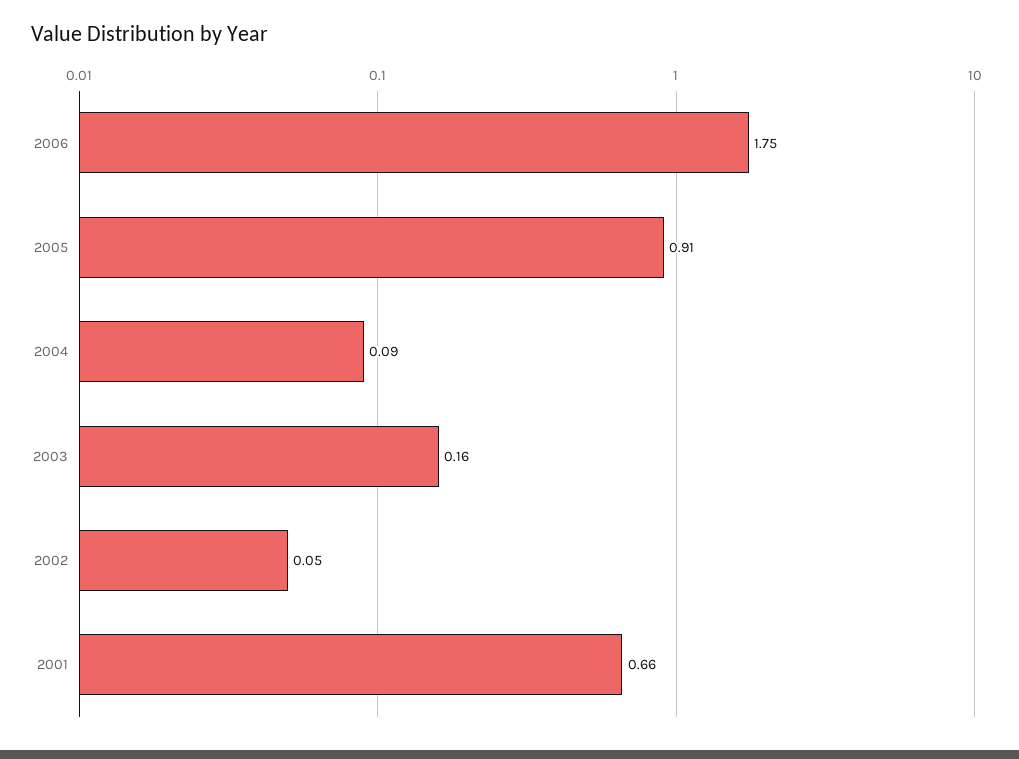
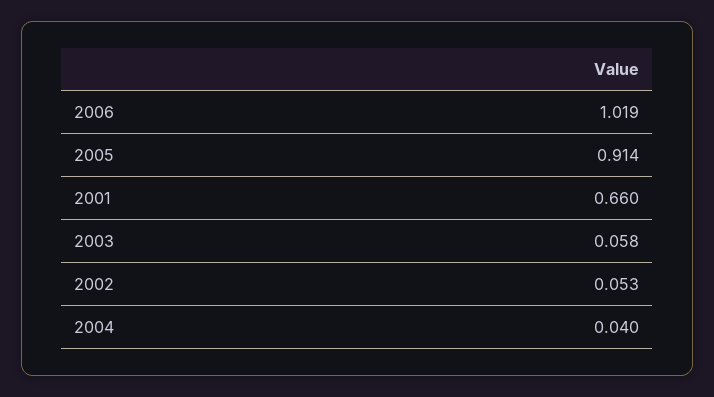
2006: 1.75 -> 1.019
2004: 0.09 -> 0.04
2003: 0.16 -> 0.058

